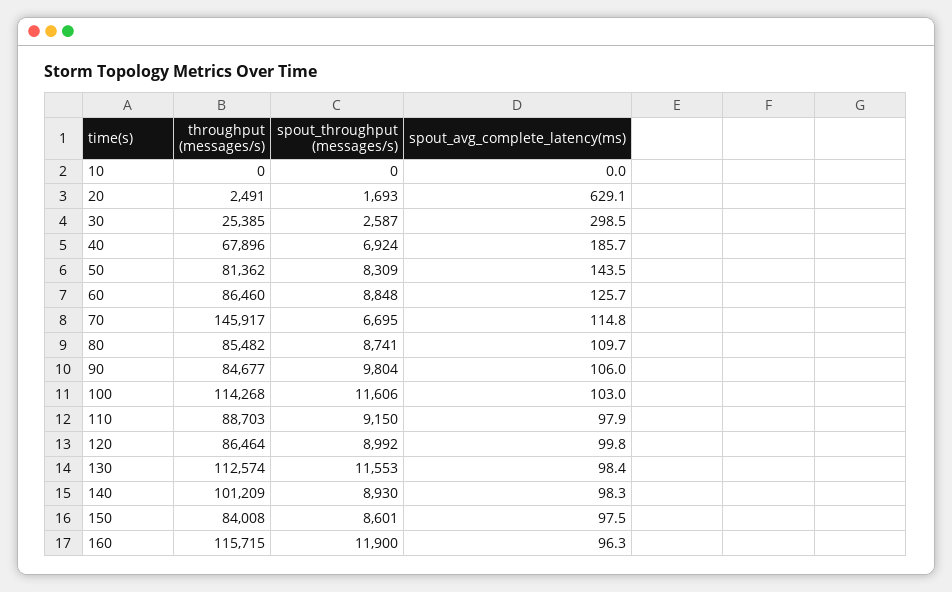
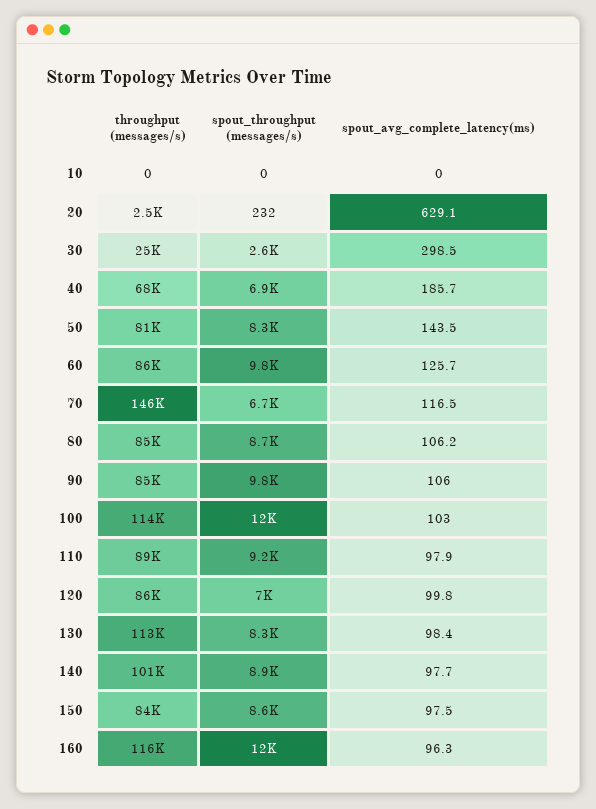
spout_throughput (messages/s), 20: 1693 -> 232
spout_throughput (messages/s), 60: 8848 -> 9800
spout_avg_complete_latency(ms), 70: 114.8 -> 116.5
spout_avg_complete_latency(ms), 80: 109.7 -> 106.2
spout_throughput (messages/s), 120: 8992 -> 7000
spout_throughput (messages/s), 130: 11553 -> 8300
spout_avg_complete_latency(ms), 140: 98.3 -> 97.7

